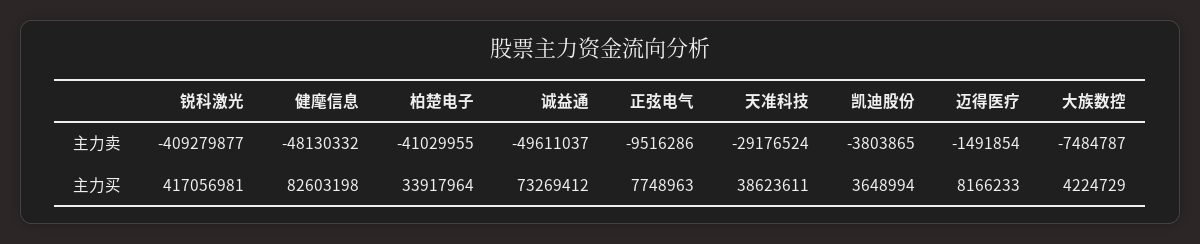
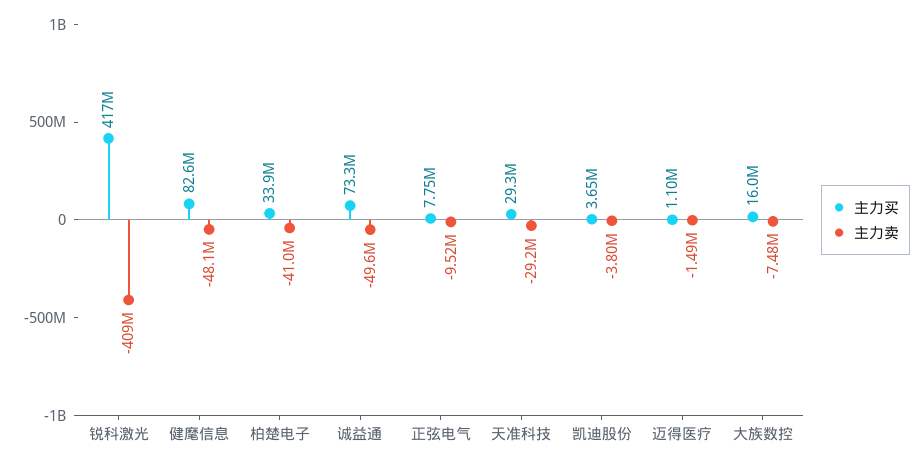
主力买, 天准科技: 38623611 -> 29300000
主力买, 迈得医疗: 8166233 -> 1100000
主力买, 大族数控: 4224729 -> 16000000

